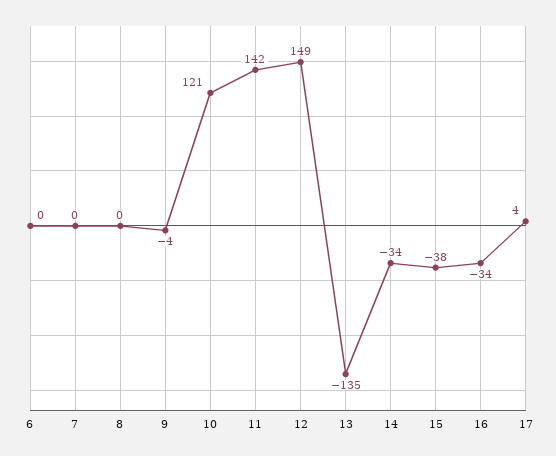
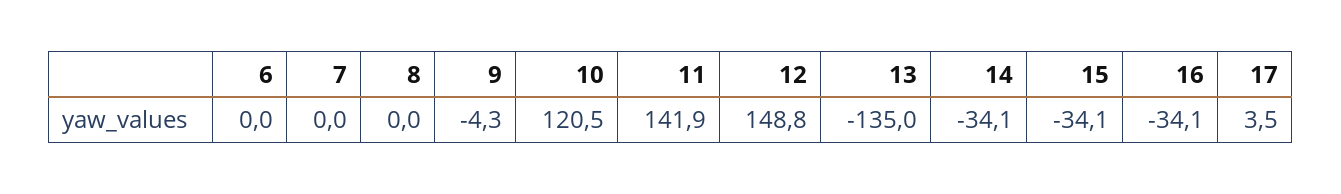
15: -38 -> -34.1

